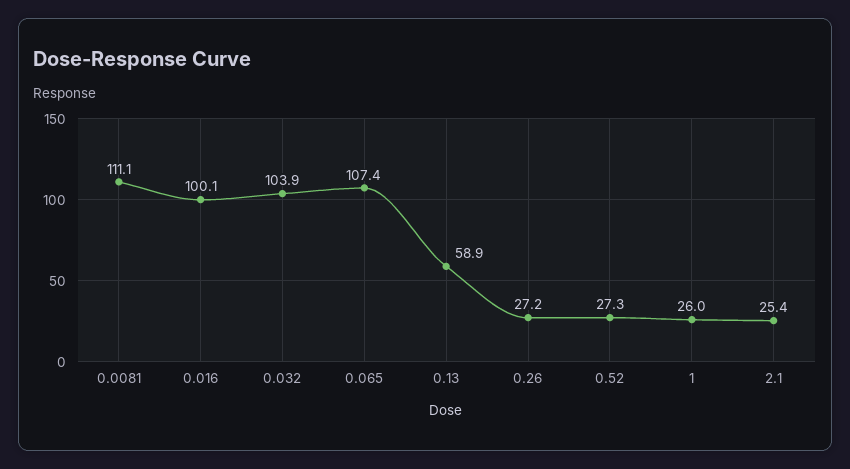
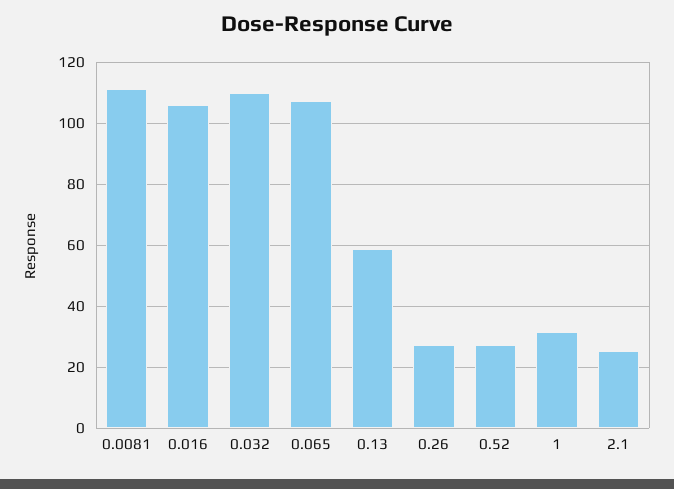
0.016: 100.1 -> 106
0.032: 103.9 -> 110
1: 26 -> 32

